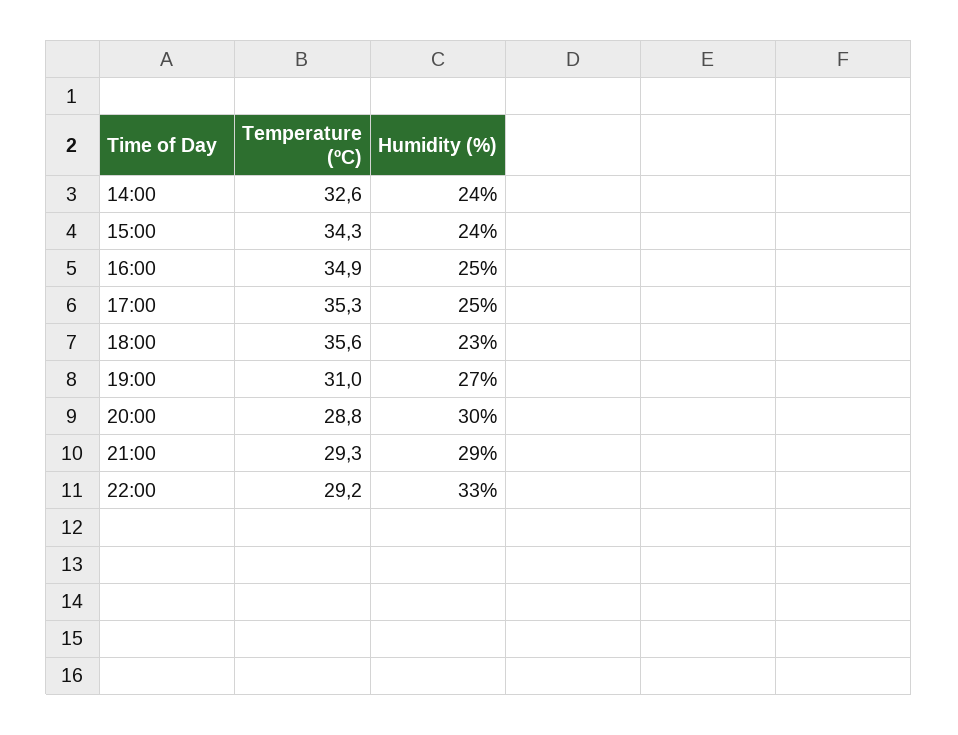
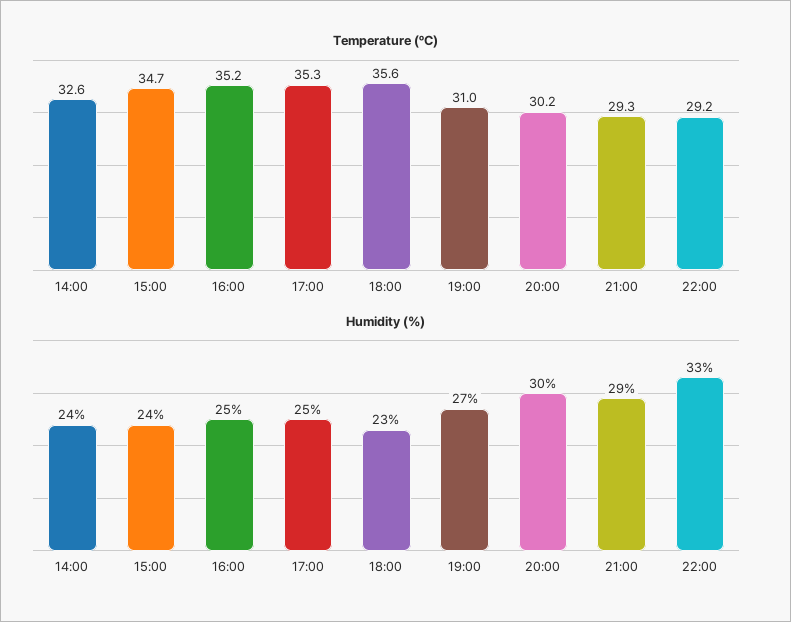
Temperature (ºC), 15:00: 34.3 -> 34.7
Temperature (ºC), 16:00: 34.9 -> 35.2
Temperature (ºC), 20:00: 28.8 -> 30.2

